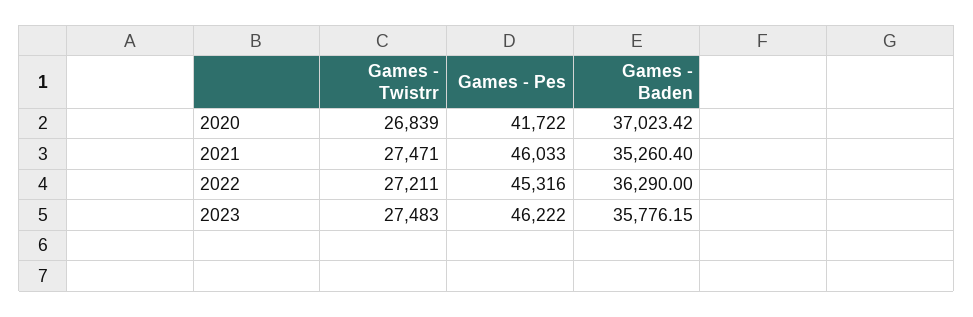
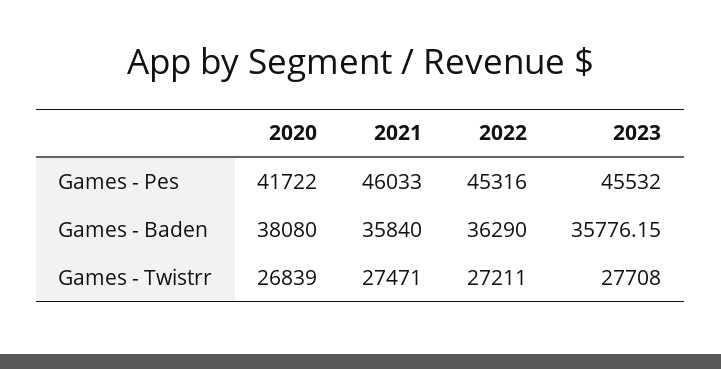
Games - Baden, 2020: 37023.42 -> 38080
Games - Baden, 2021: 35260.4 -> 35840
Games - Twistrr, 2023: 27483 -> 27708
Games - Pes, 2023: 46222 -> 45532

